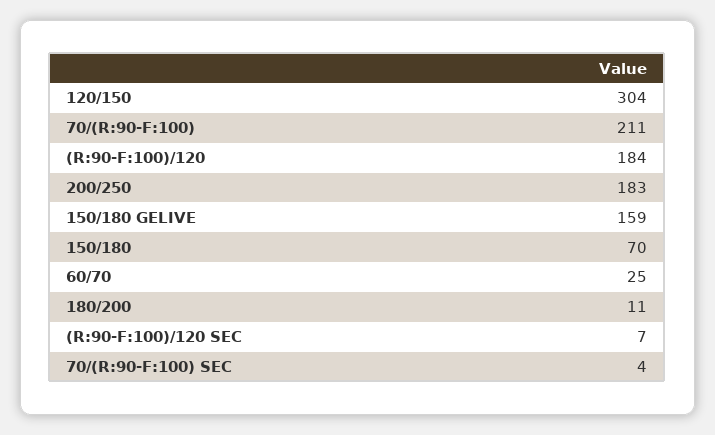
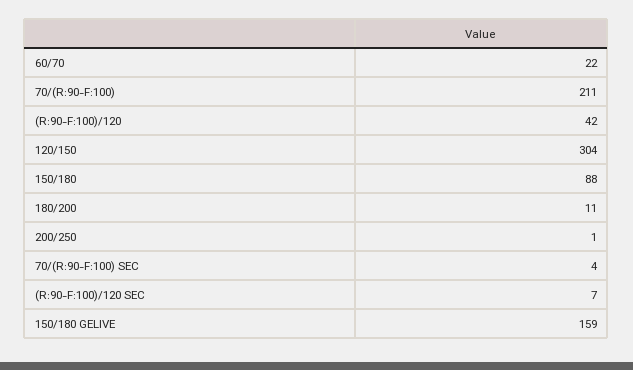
(R:90-F:100)/120: 184 -> 42
200/250: 183 -> 1
150/180: 70 -> 88
60/70: 25 -> 22

